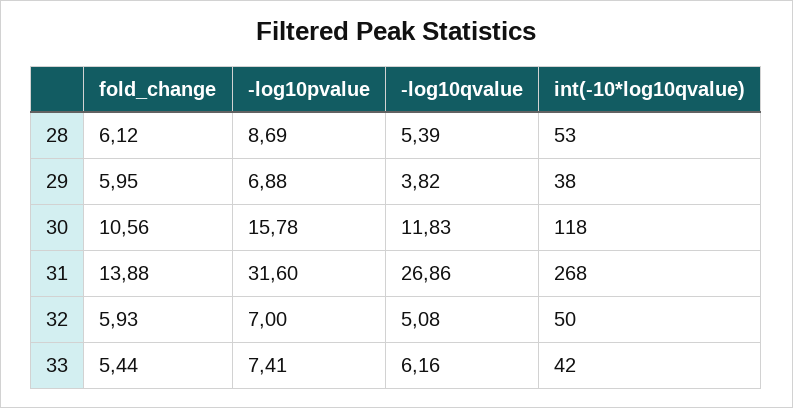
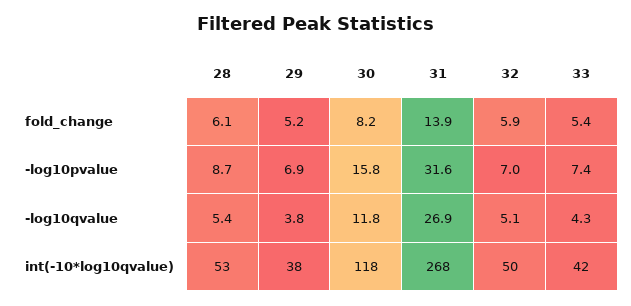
fold_change, 29: 5.95 -> 5.2
fold_change, 30: 10.56 -> 8.2
-log10qvalue, 33: 6.16 -> 4.3

